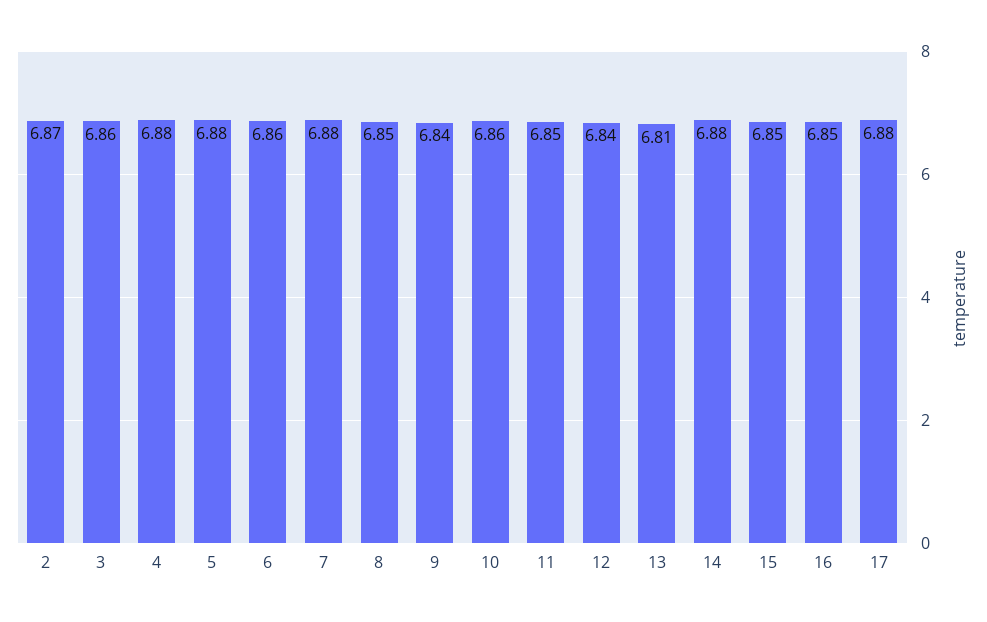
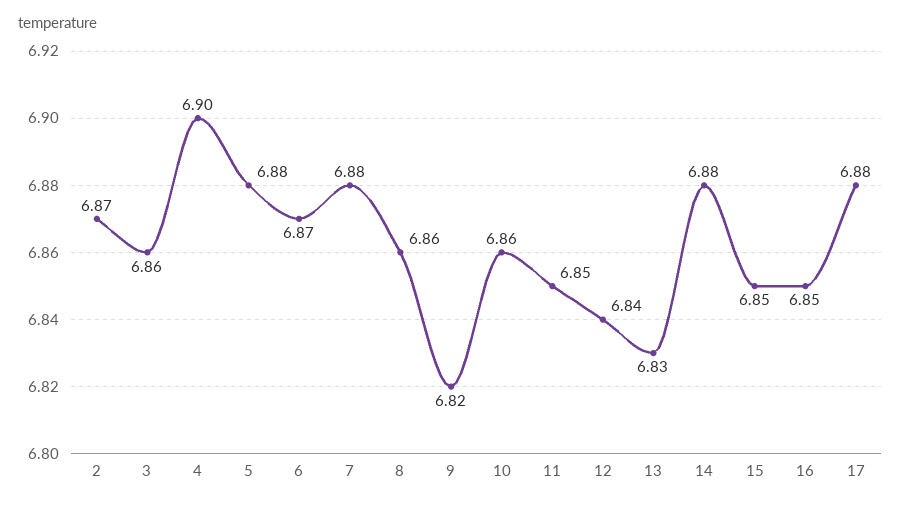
4: 6.88 -> 6.9
6: 6.86 -> 6.87
8: 6.85 -> 6.86
9: 6.84 -> 6.82
13: 6.81 -> 6.83

